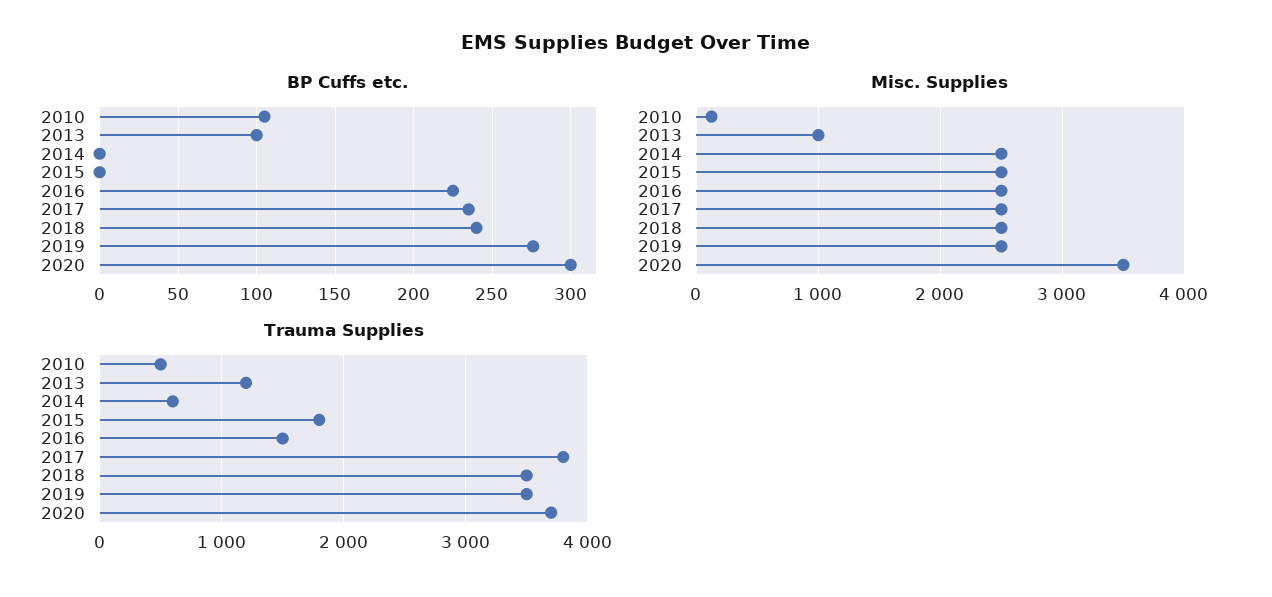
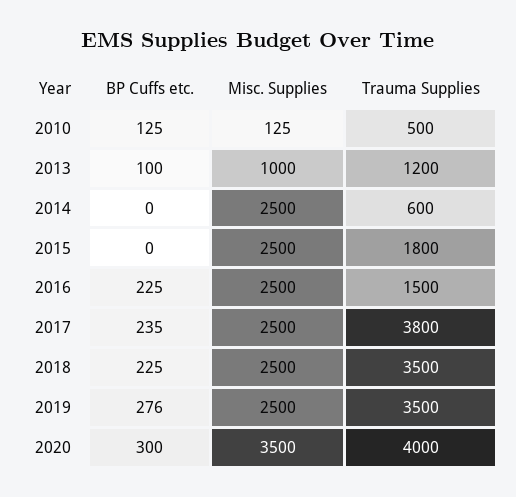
BP Cuffs etc., 2010: 105 -> 125
BP Cuffs etc., 2018: 240 -> 225
Trauma Supplies, 2020: 3700 -> 4000

